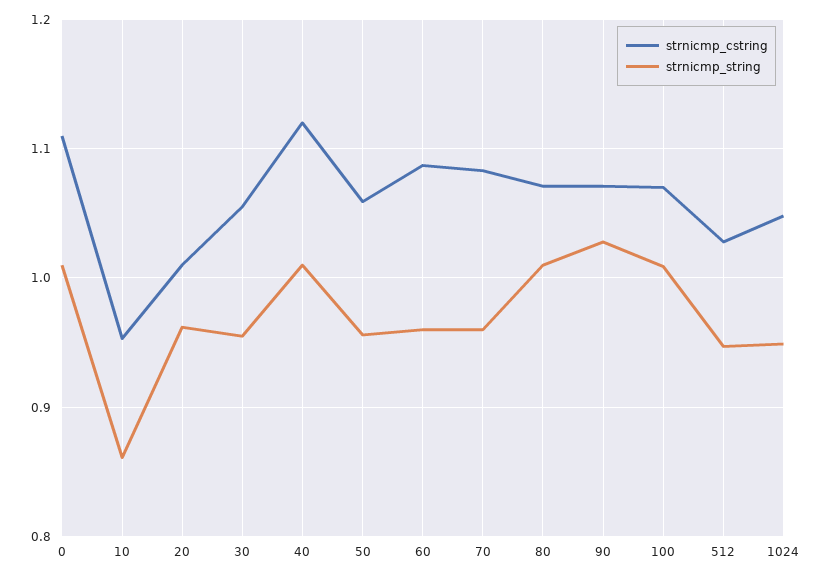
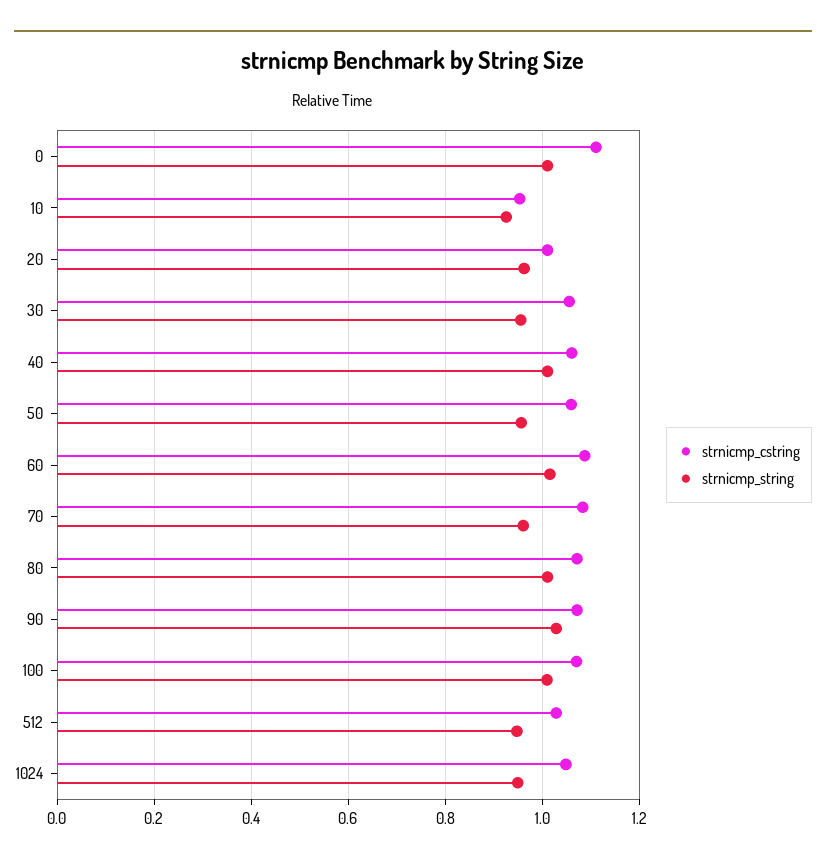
strnicmp_string, 10: 0.86 -> 0.92
strnicmp_cstring, 40: 1.12 -> 1.06
strnicmp_string, 60: 0.96 -> 1.02

